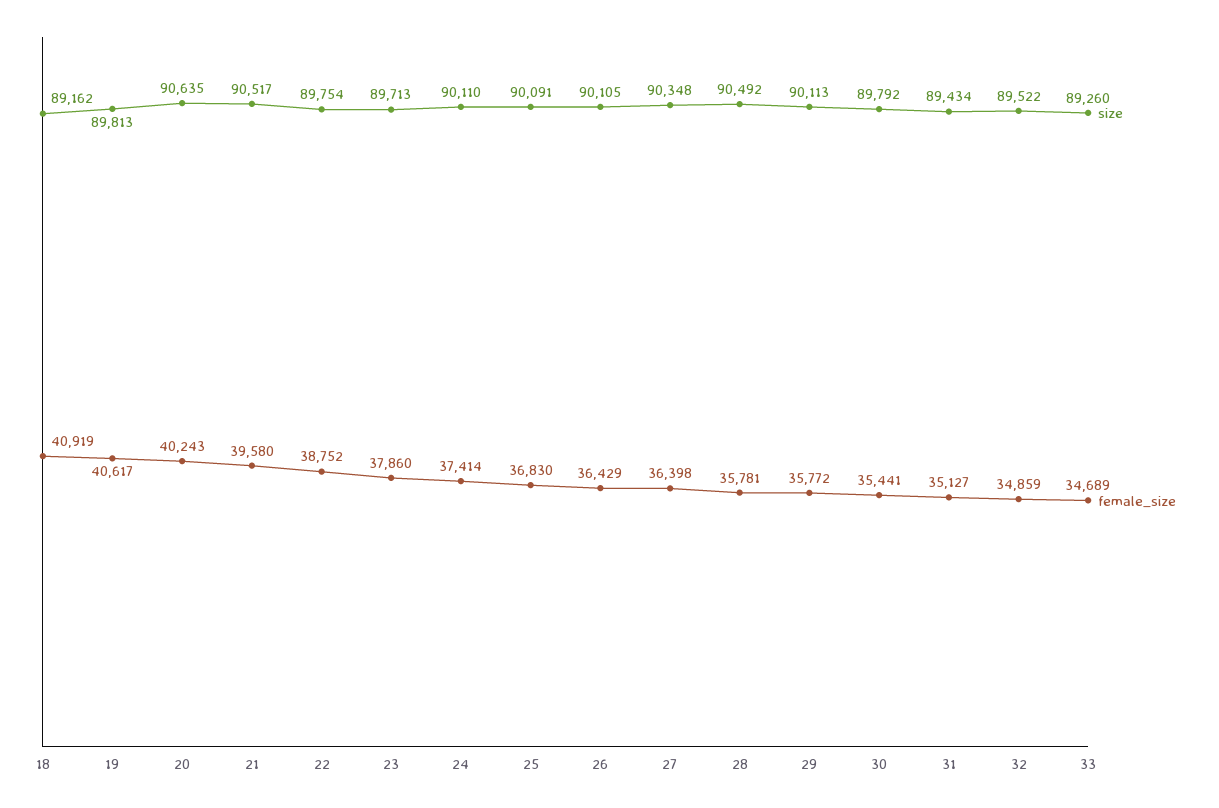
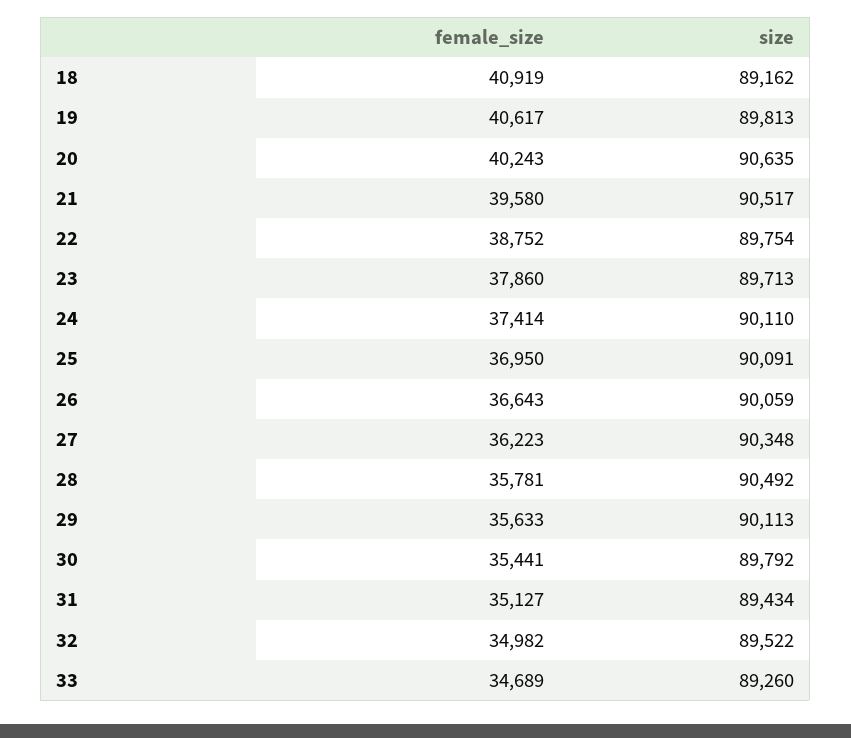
female_size, 25: 36830 -> 36950
size, 26: 90105 -> 90059
female_size, 26: 36429 -> 36643
female_size, 27: 36398 -> 36223
female_size, 29: 35772 -> 35633
female_size, 32: 34859 -> 34982

